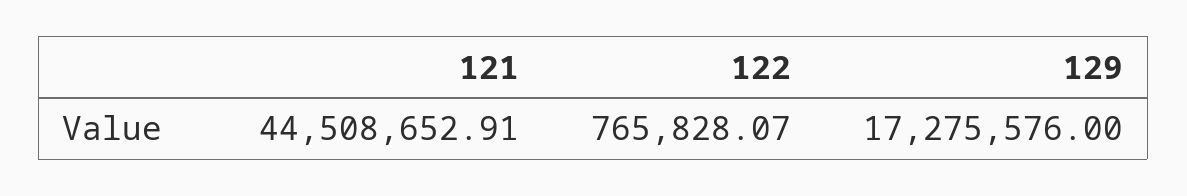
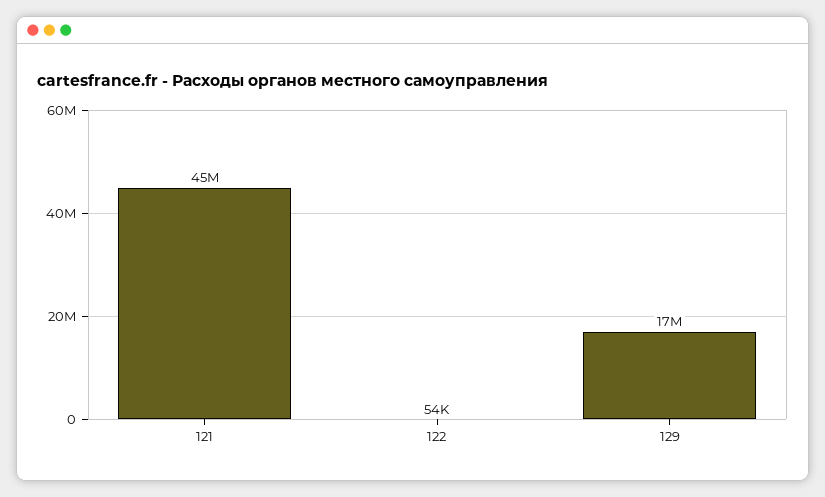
122: 765828.07 -> 54000

